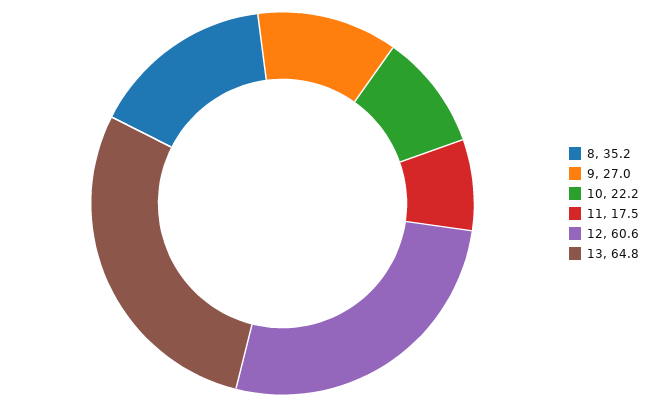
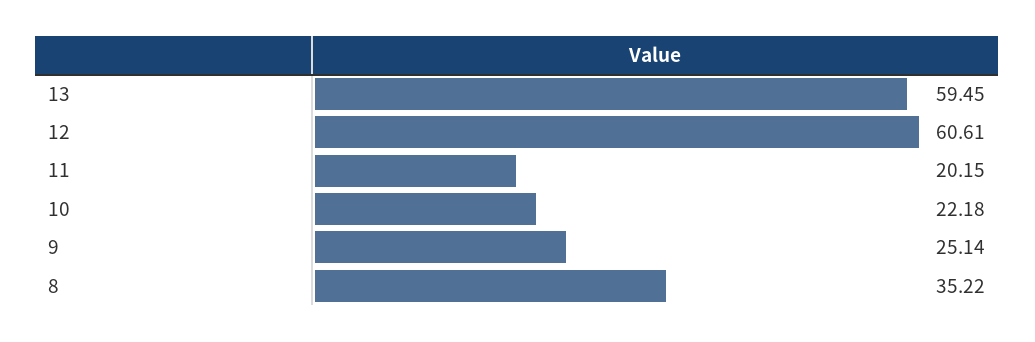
9: 27 -> 25.14
11: 17.5 -> 20.15
13: 64.8 -> 59.45

